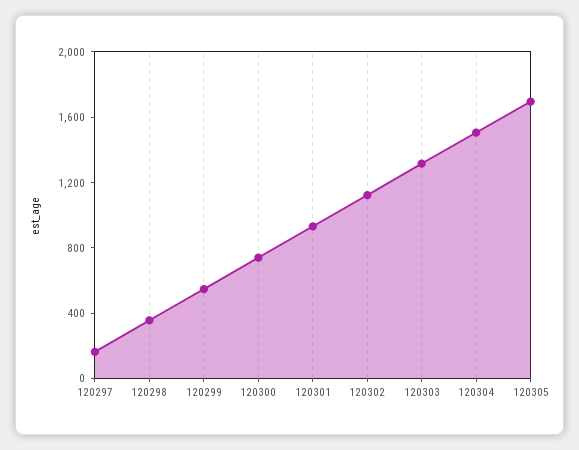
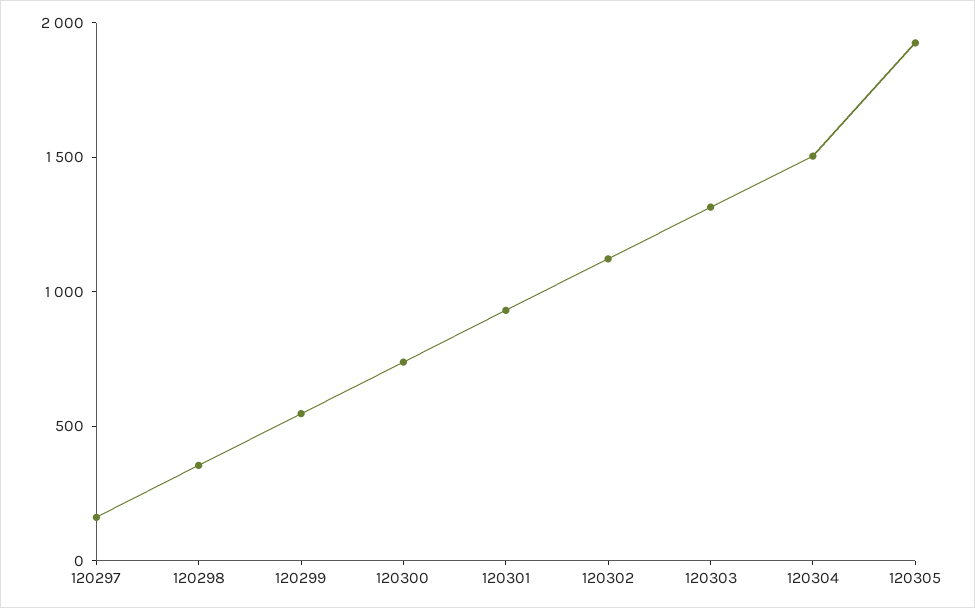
120305: 1700 -> 1900

